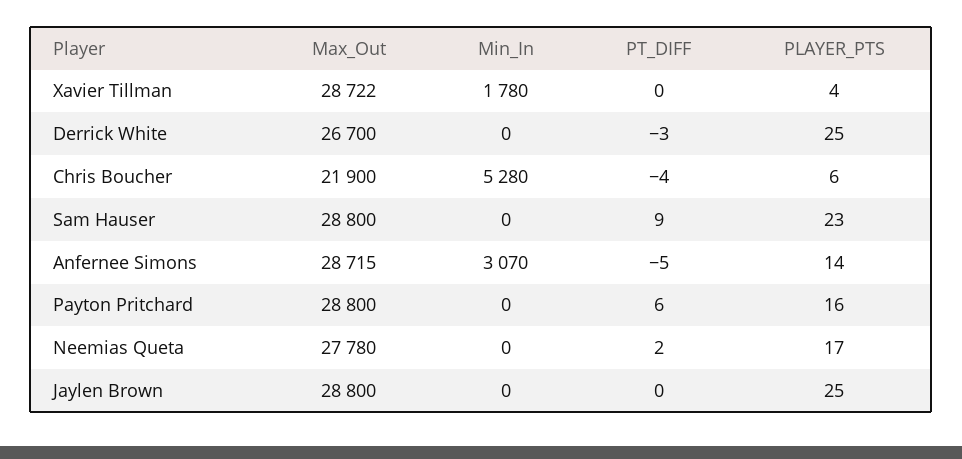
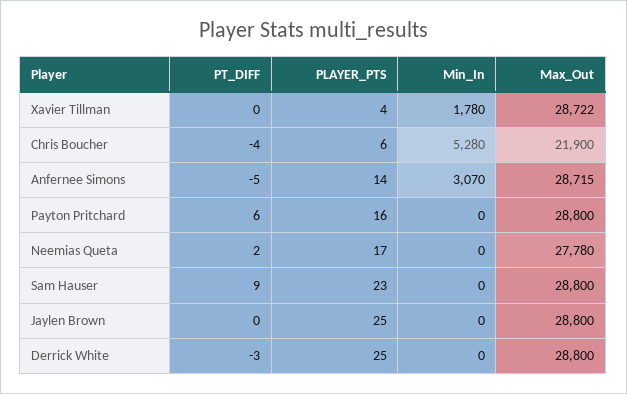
Max_Out, Derrick White: 26700 -> 28800

